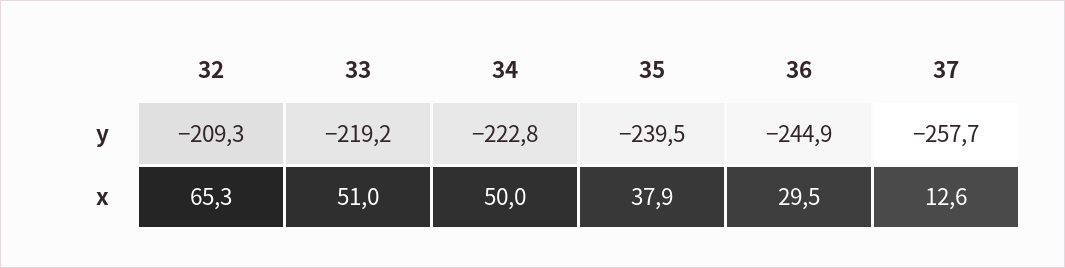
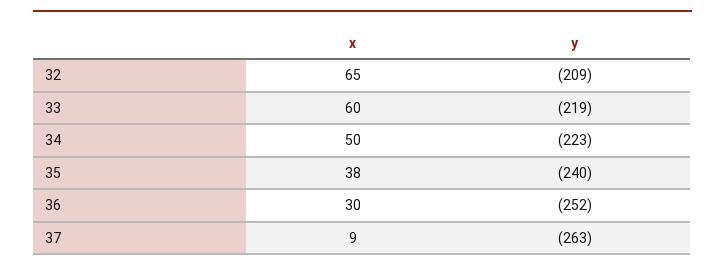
36, y: -244.9 -> -252
37, y: -257.7 -> -263
33, x: 51 -> 60
37, x: 12.6 -> 9

